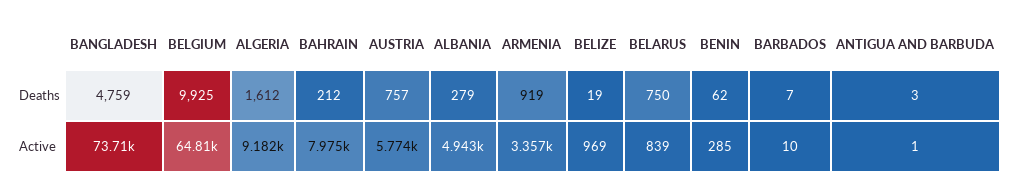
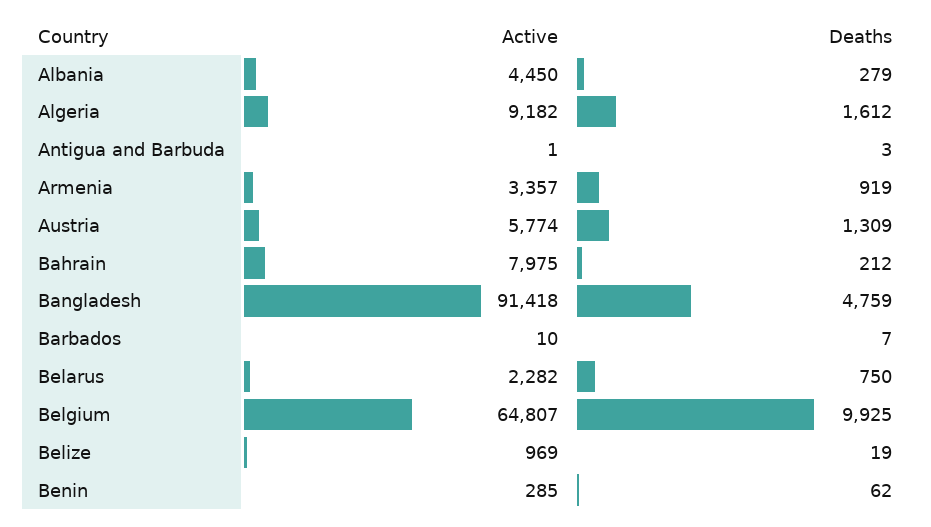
AUSTRIA, Deaths: 757 -> 1309
BANGLADESH, Active: 73710 -> 91418
ALBANIA, Active: 4943 -> 4450
BELARUS, Active: 839 -> 2282

